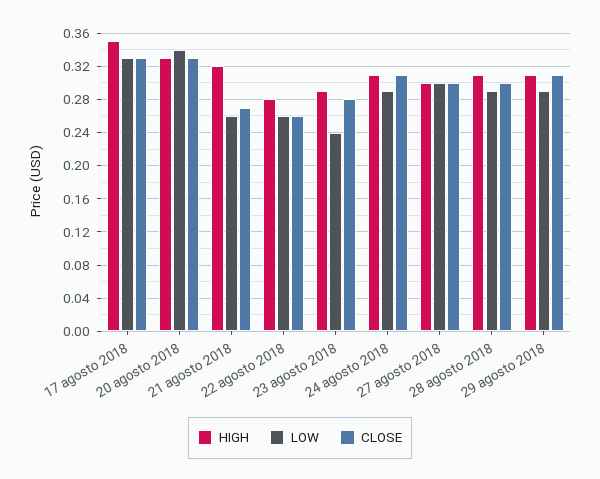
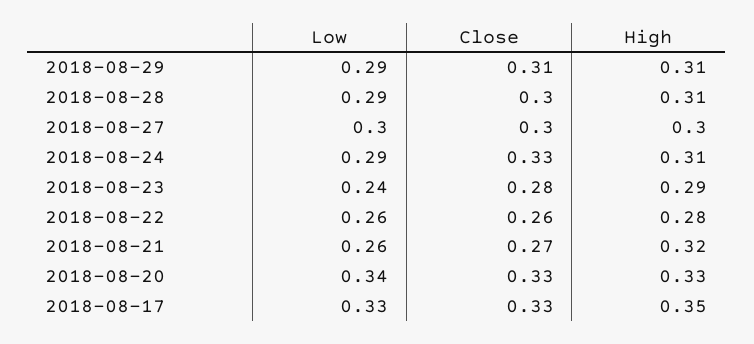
CLOSE, 24 agosto 2018: 0.31 -> 0.33

